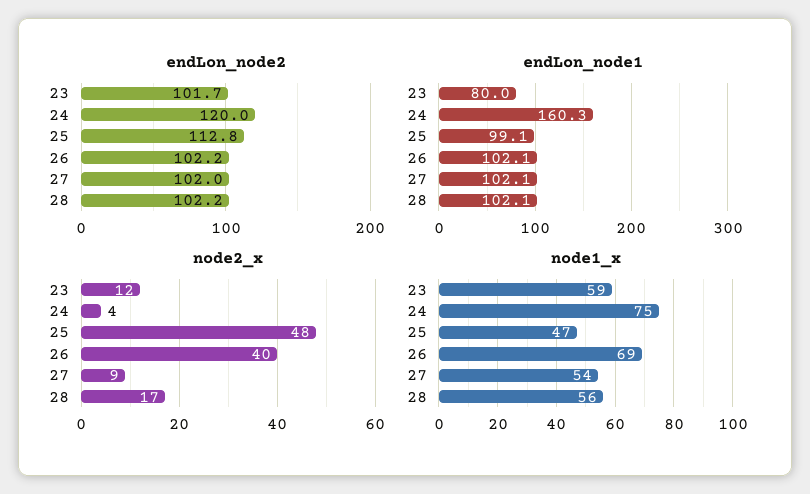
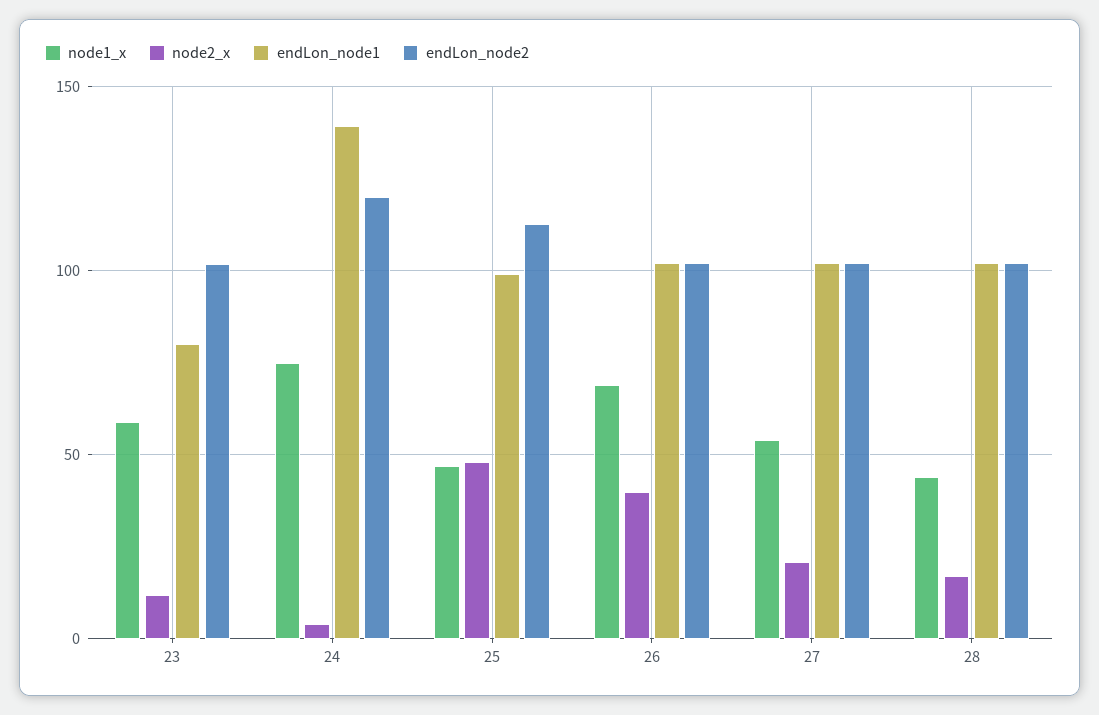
endLon_node1, 24: 160.3 -> 140
node2_x, 27: 9 -> 20
node1_x, 28: 56 -> 45

